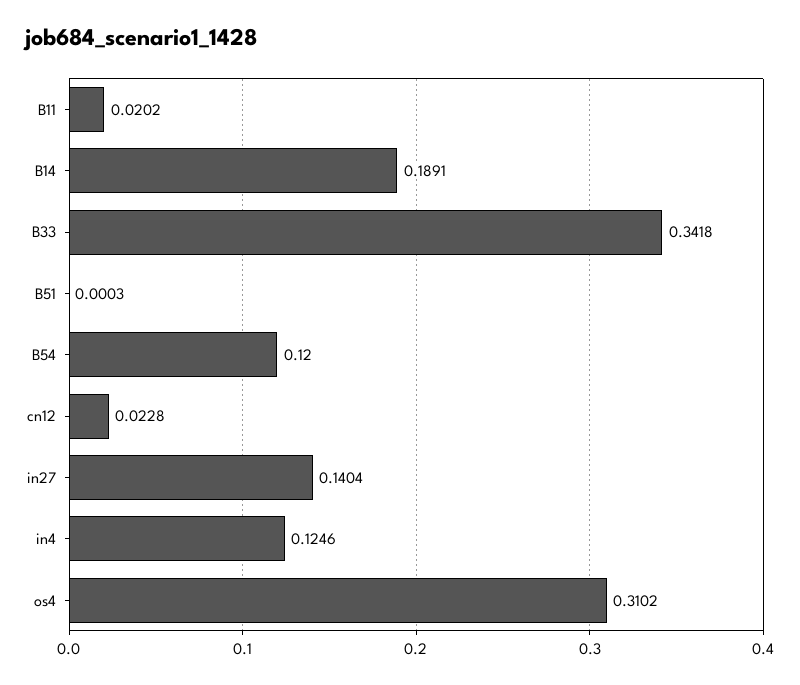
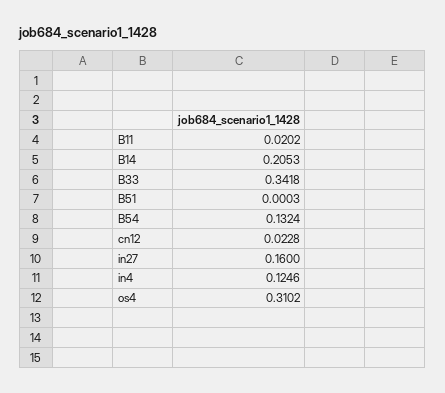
B14: 0.1891 -> 0.2053
B54: 0.12 -> 0.1324
in27: 0.1404 -> 0.16

